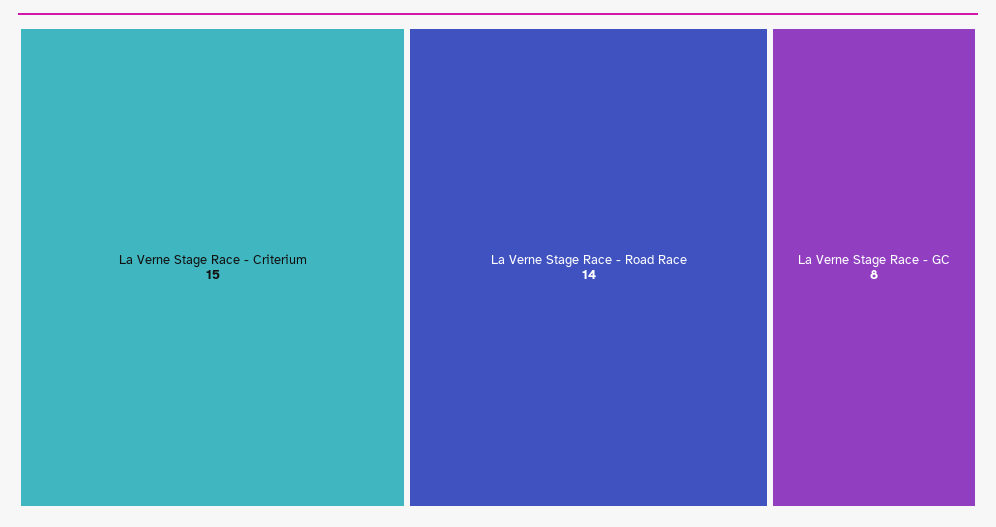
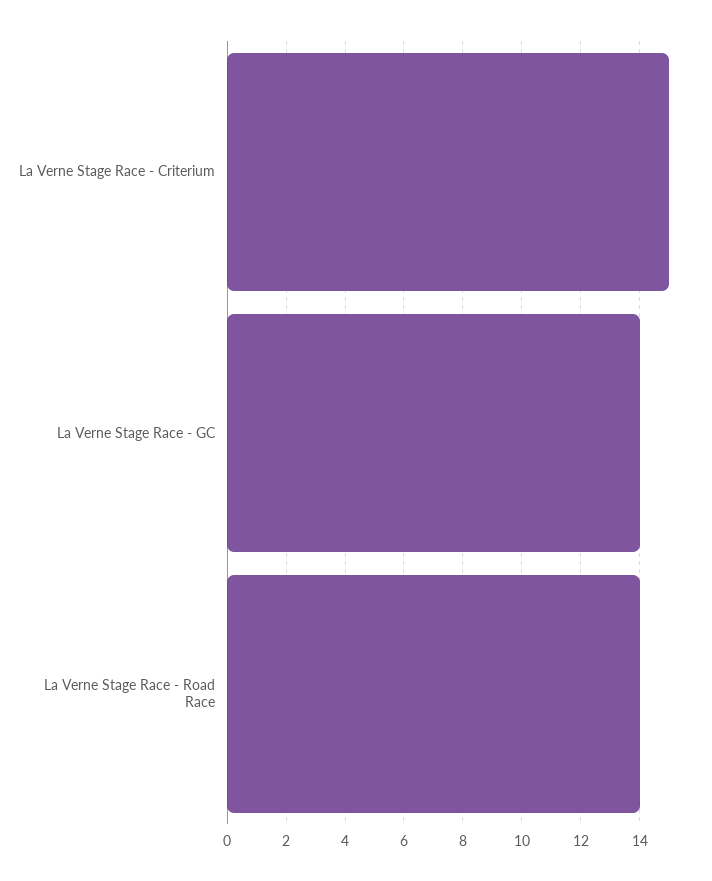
La Verne Stage Race - GC: 8 -> 14

